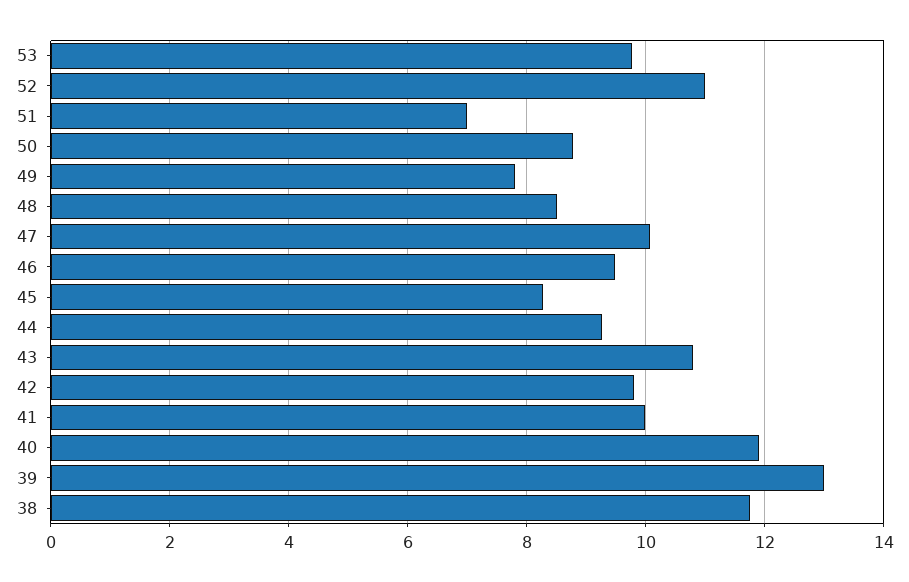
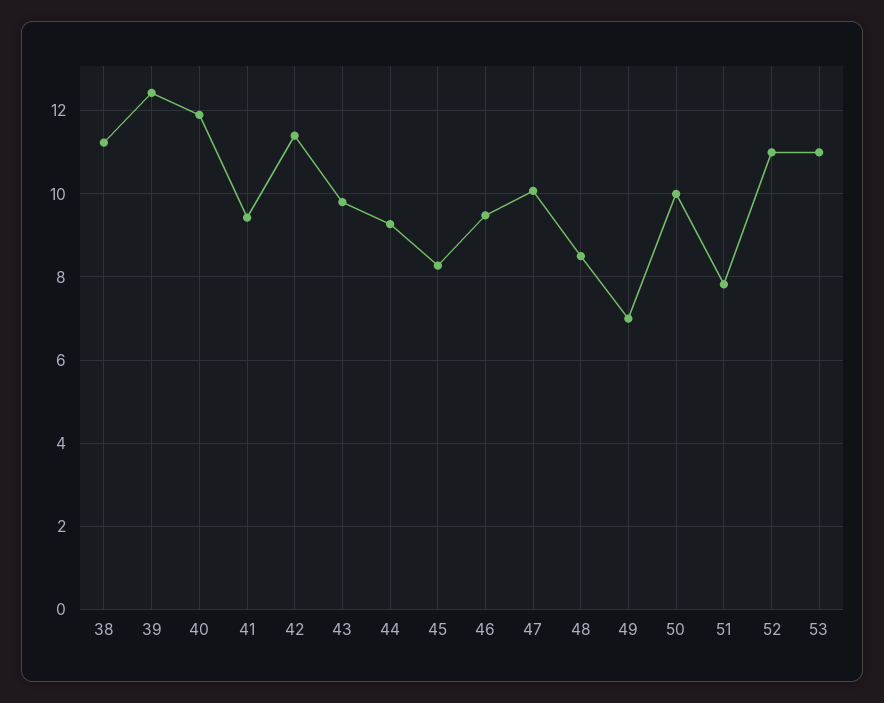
53: 9.8 -> 11
51: 7 -> 7.8
50: 8.8 -> 10
49: 7.8 -> 7
43: 10.8 -> 9.8
42: 9.8 -> 11.4
41: 10 -> 9.4
39: 13 -> 12.4
38: 11.8 -> 11.2

